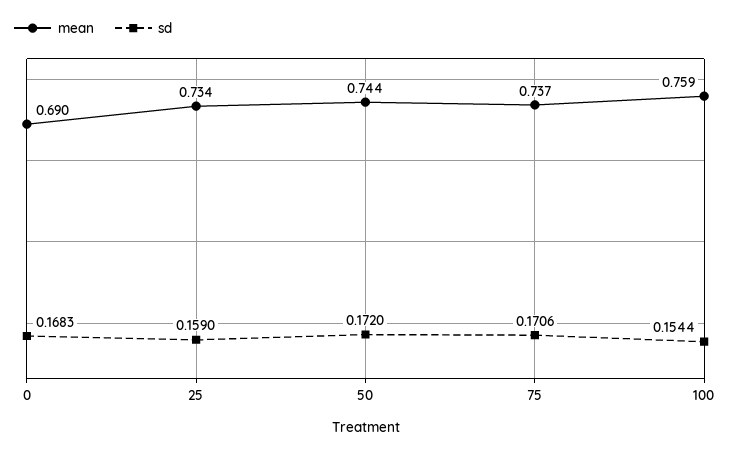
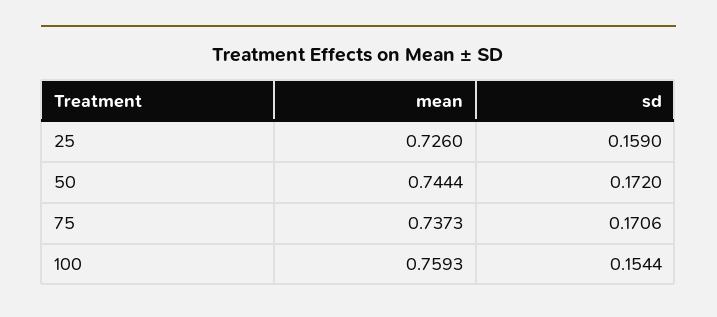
mean, 0: 0.69 -> none
sd, 0: 0.1683 -> none
mean, 25: 0.734 -> 0.726

